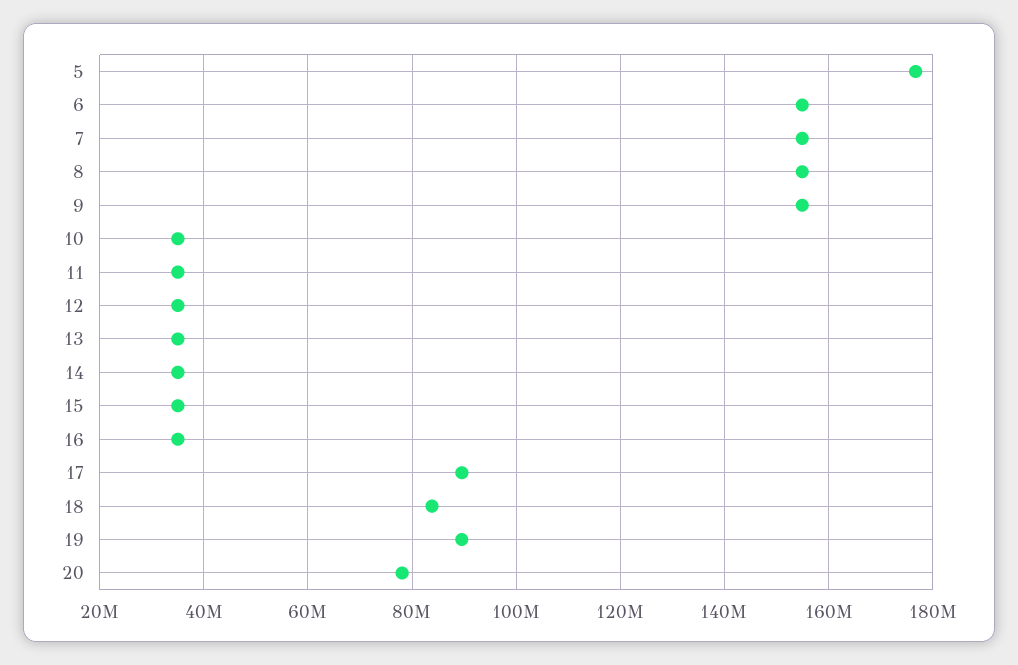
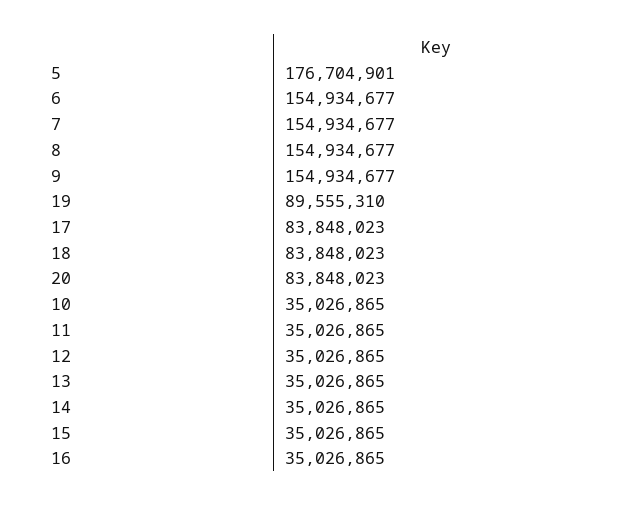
17: 90000000 -> 83848023
20: 78000000 -> 83848023

